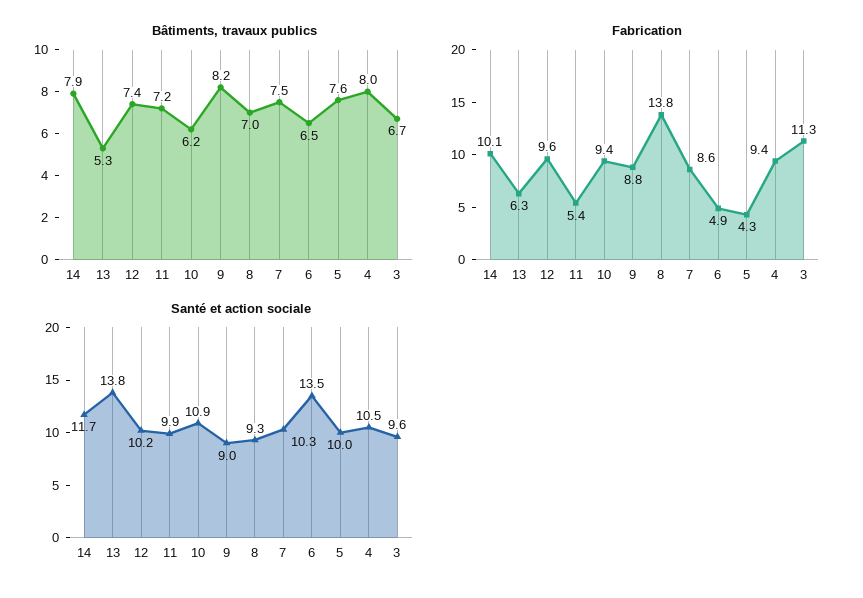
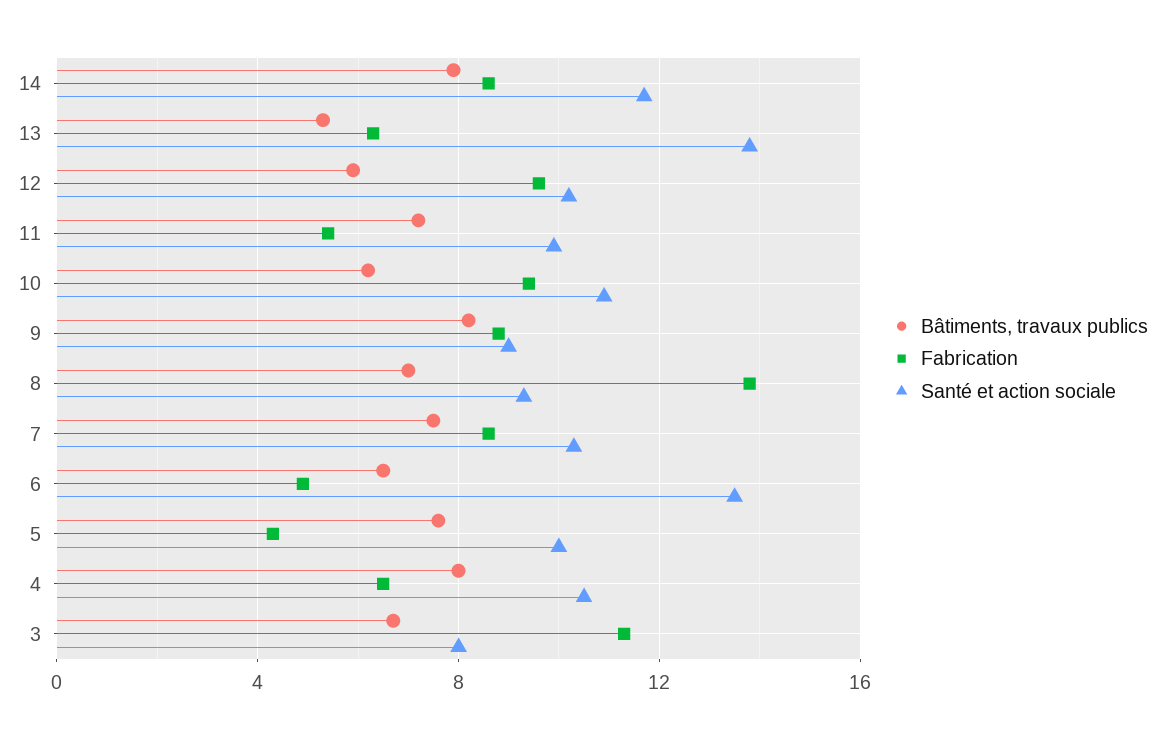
Bâtiments, travaux publics, 12: 7.4 -> 6
Fabrication, 14: 10.1 -> 8.5
Fabrication, 4: 9.4 -> 6.5
Santé et action sociale, 3: 9.6 -> 8

